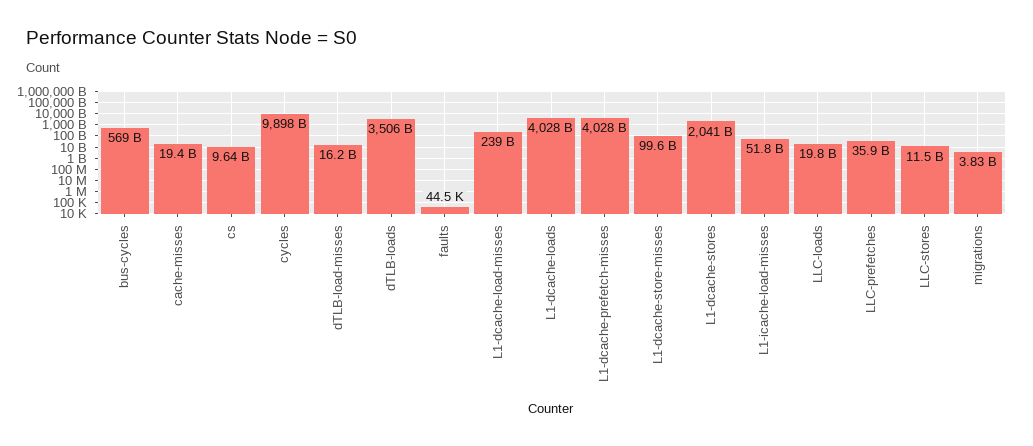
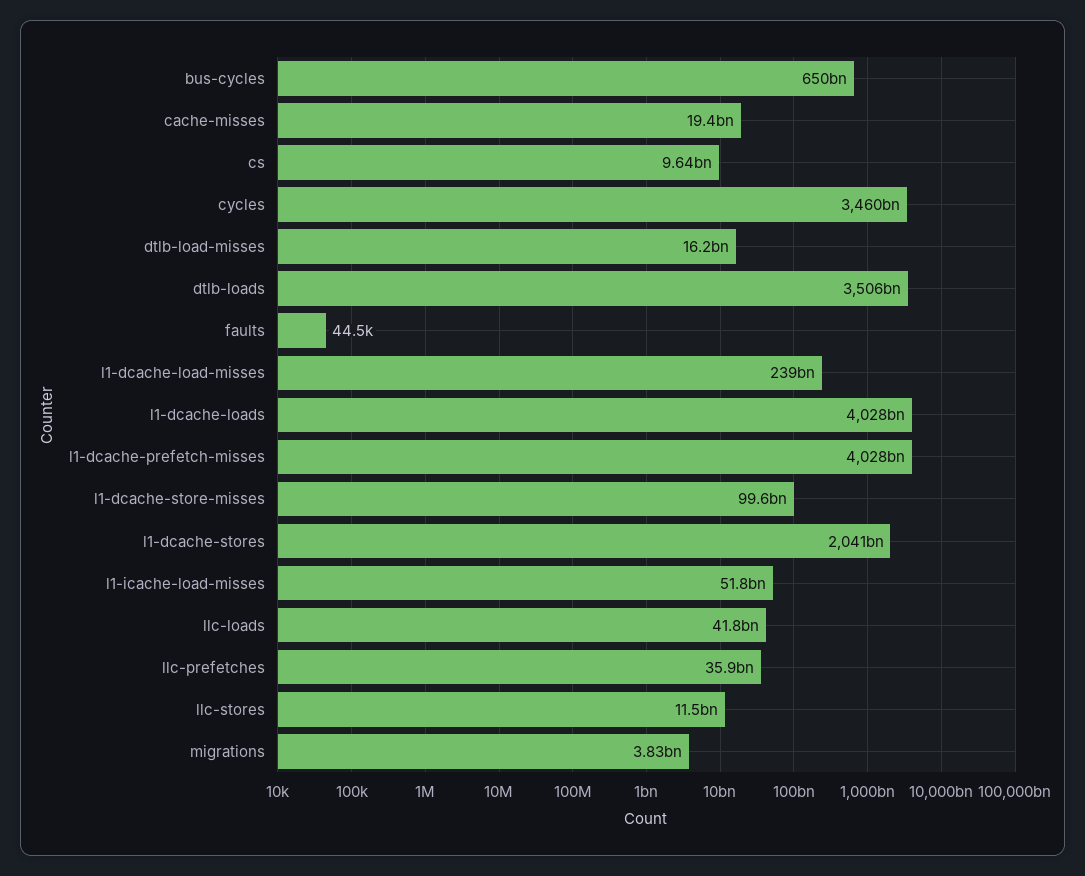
bus-cycles: 569000000000 -> 650000000000
cycles: 9898000000000 -> 3460000000000
LLC-loads: 19800000000 -> 41800000000

